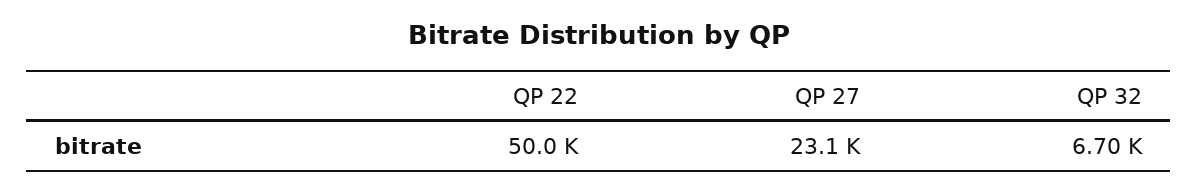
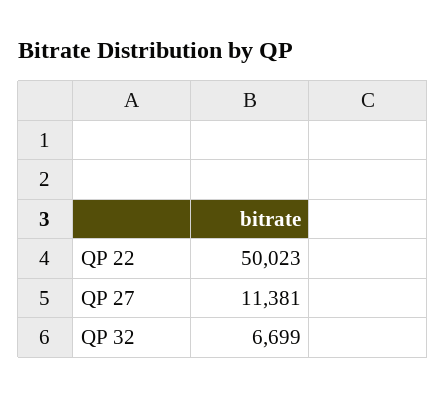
QP 27: 23100 -> 11381

